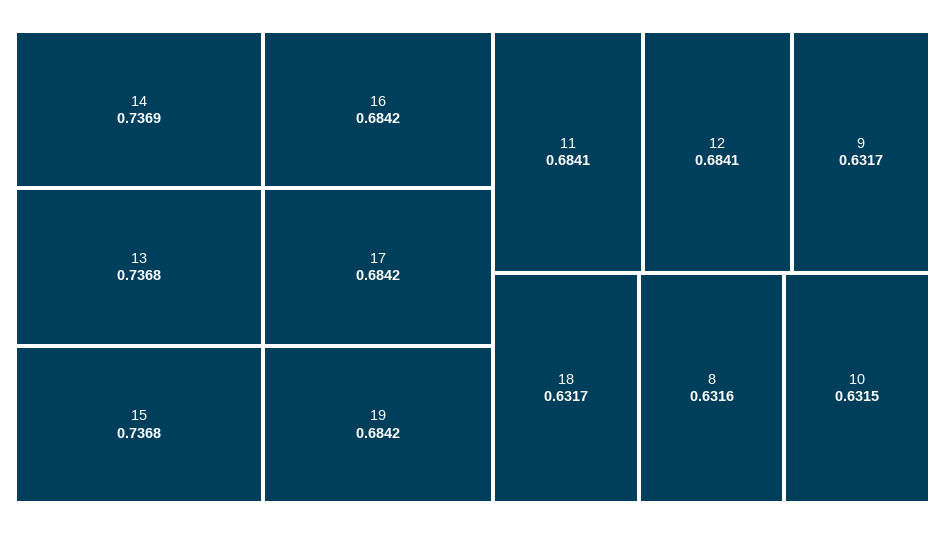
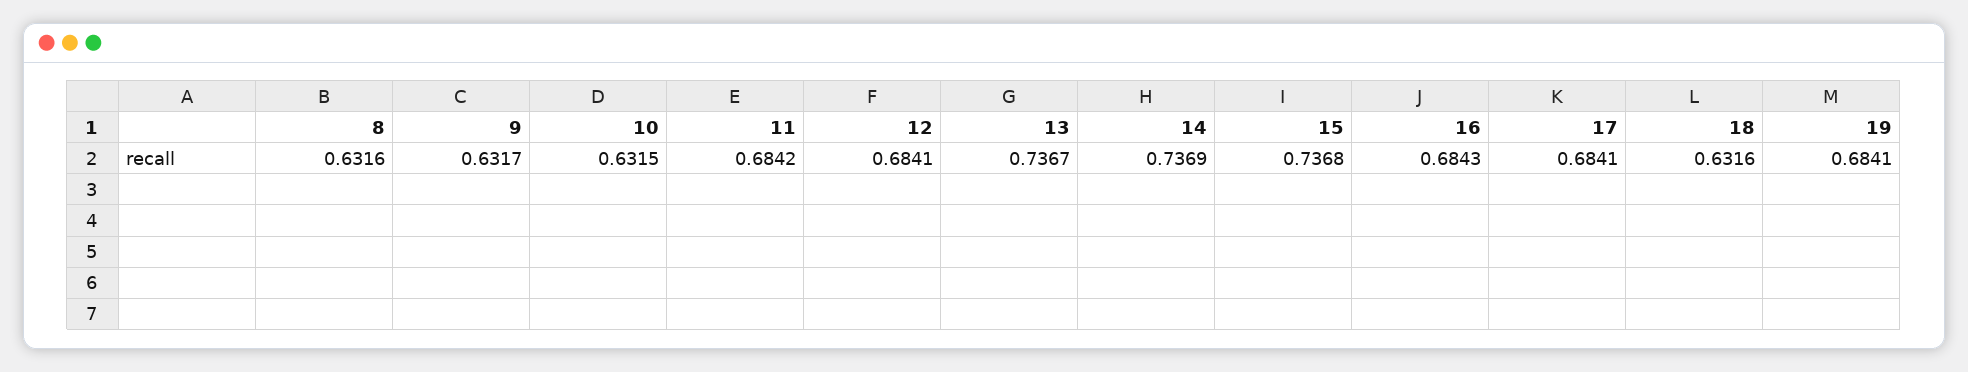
13: 0.7368 -> 0.7367
16: 0.6842 -> 0.6843
17: 0.6842 -> 0.6841
19: 0.6842 -> 0.6841
11: 0.6841 -> 0.6842
18: 0.6317 -> 0.6316

